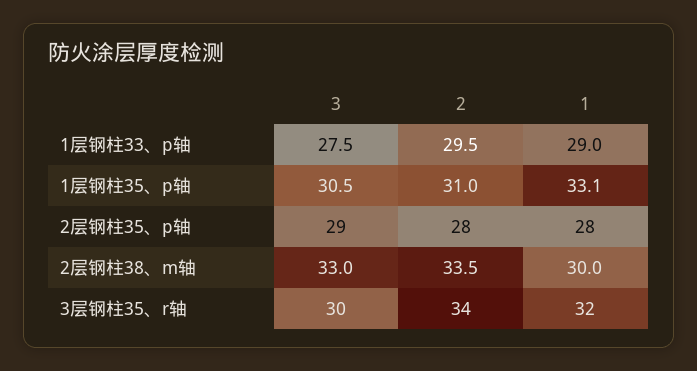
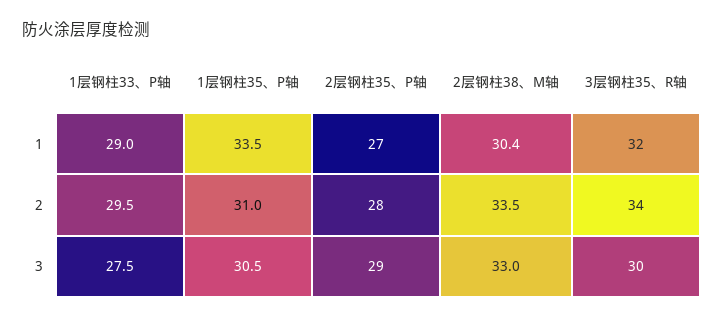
1, 1层钢柱35、p轴: 33.1 -> 33.5
1, 2层钢柱35、p轴: 28 -> 27
1, 2层钢柱38、m轴: 30 -> 30.4

